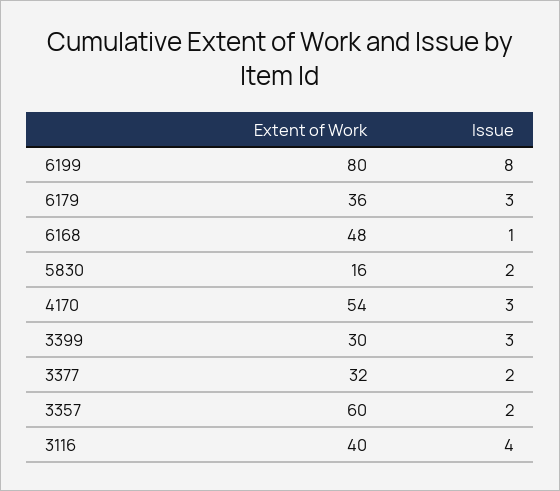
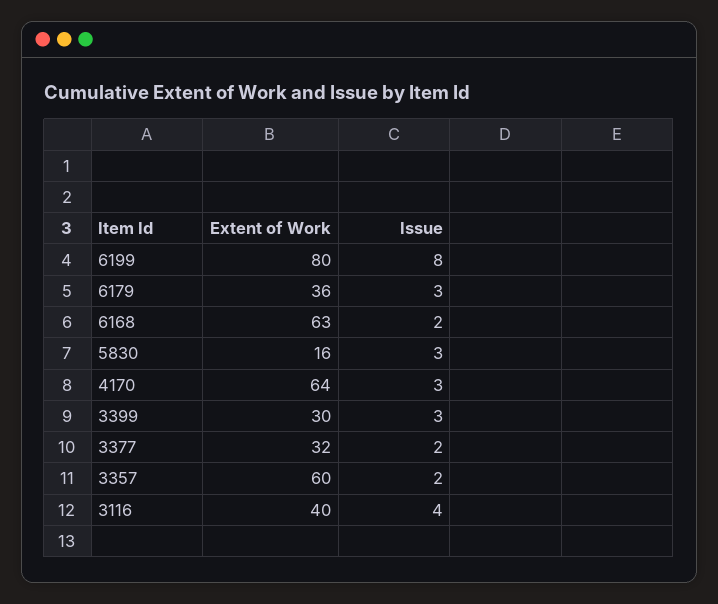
Extent of Work, 6168: 48 -> 63
Issue, 6168: 1 -> 2
Issue, 5830: 2 -> 3
Extent of Work, 4170: 54 -> 64

